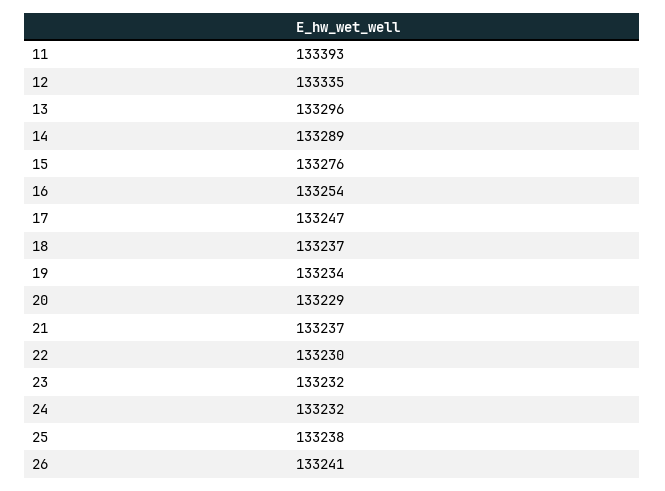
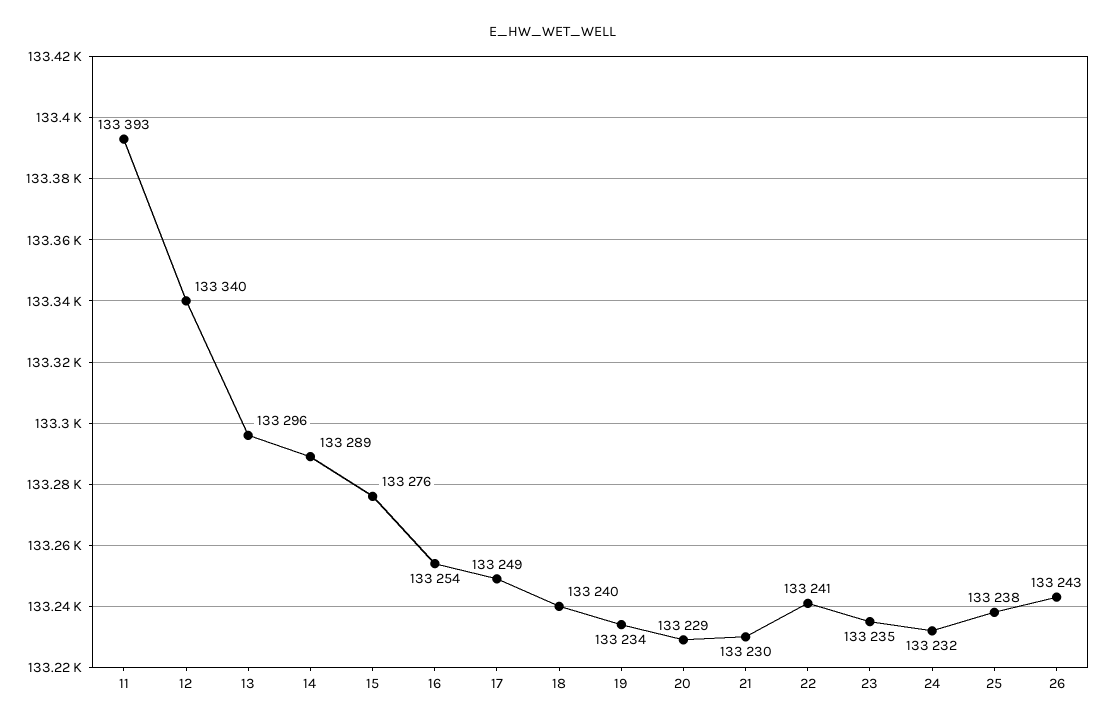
12: 133335 -> 133340
17: 133247 -> 133249
18: 133237 -> 133240
21: 133237 -> 133230
22: 133230 -> 133241
23: 133232 -> 133235
26: 133241 -> 133243

